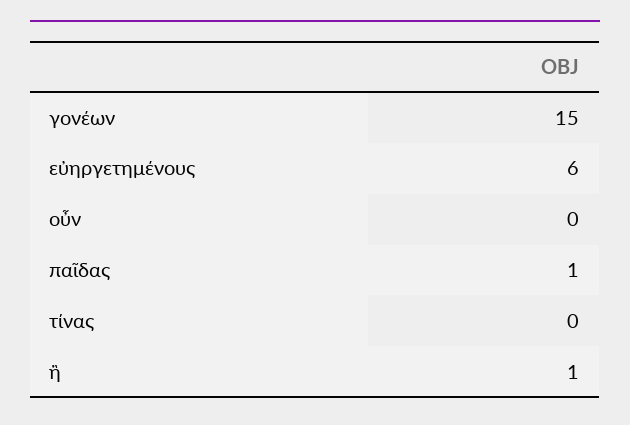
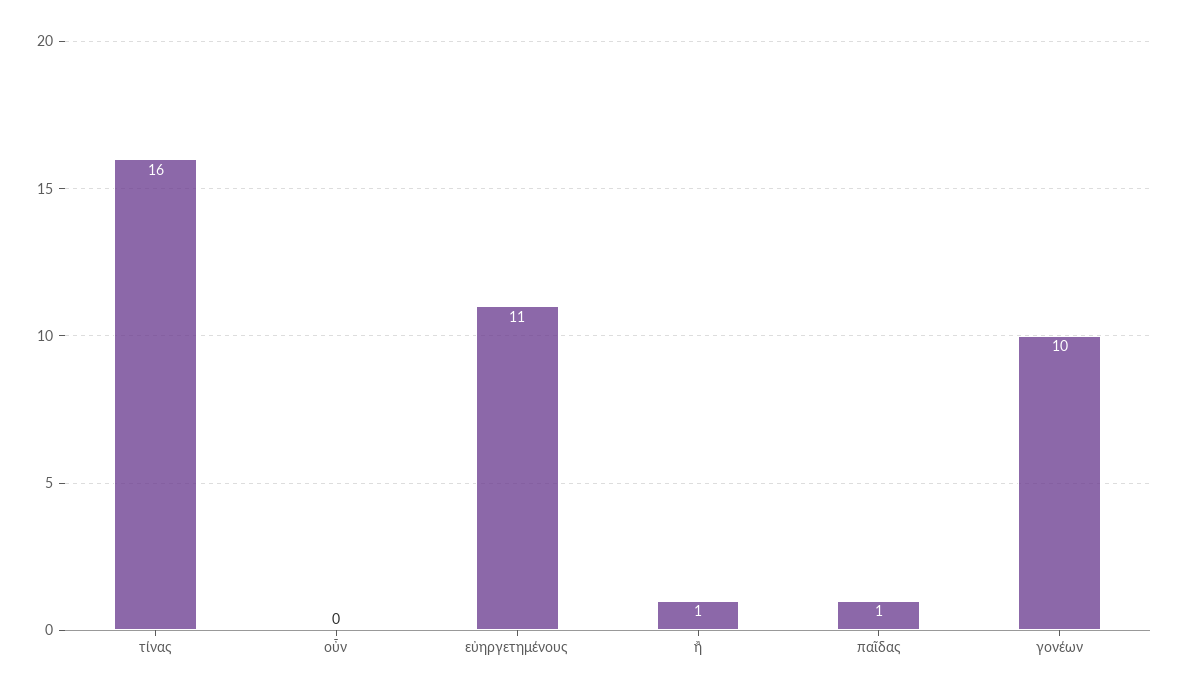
γονέων: 15 -> 10
εὐηργετημένους: 6 -> 11
τίνας: 0 -> 16

